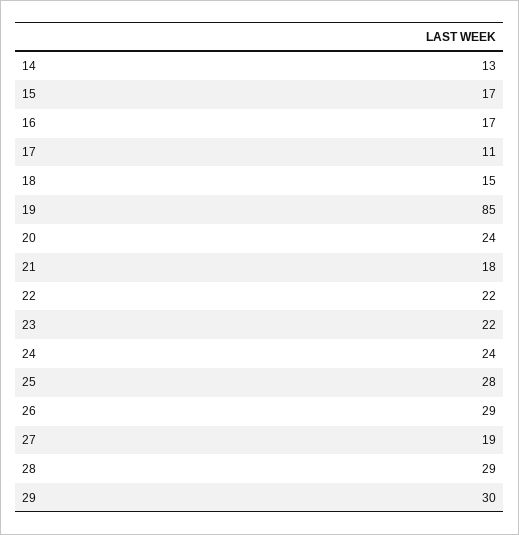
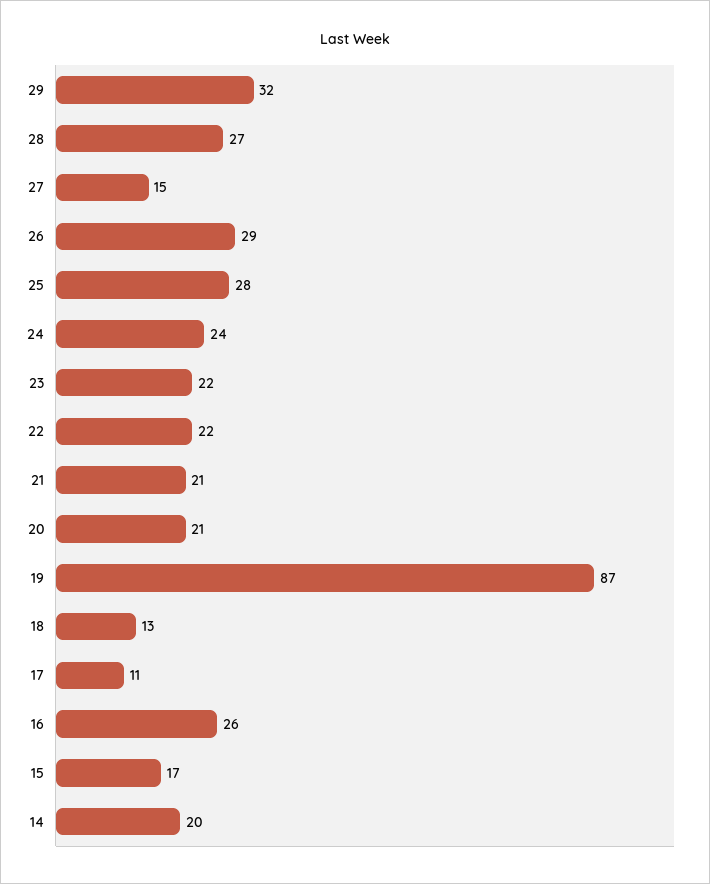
14: 13 -> 20
16: 17 -> 26
18: 15 -> 13
19: 85 -> 87
20: 24 -> 21
21: 18 -> 21
27: 19 -> 15
28: 29 -> 27
29: 30 -> 32

